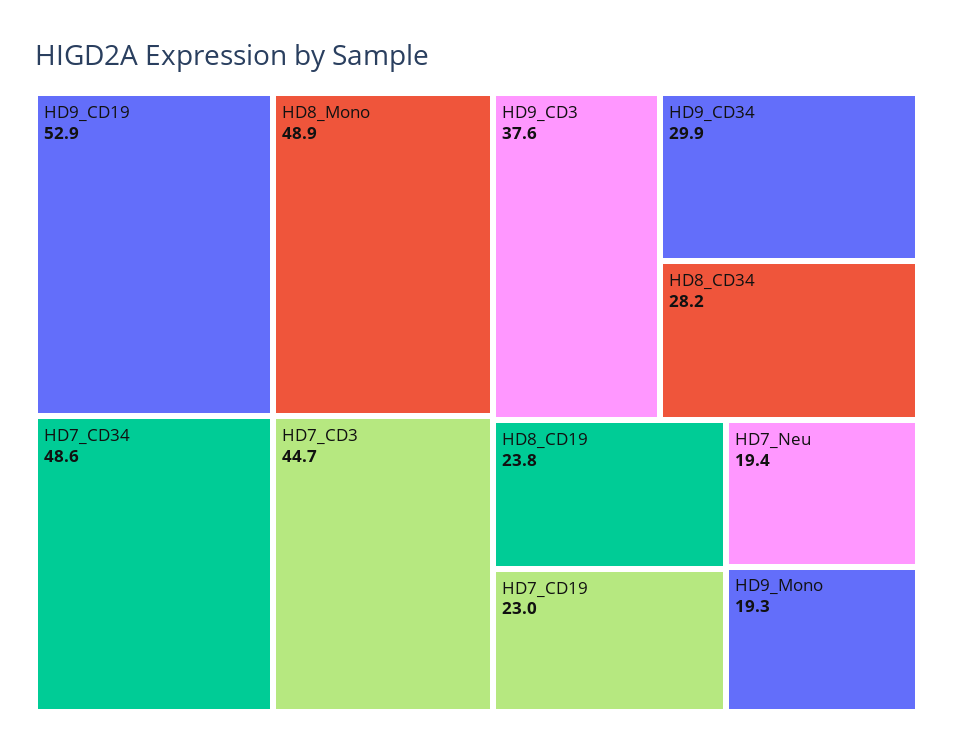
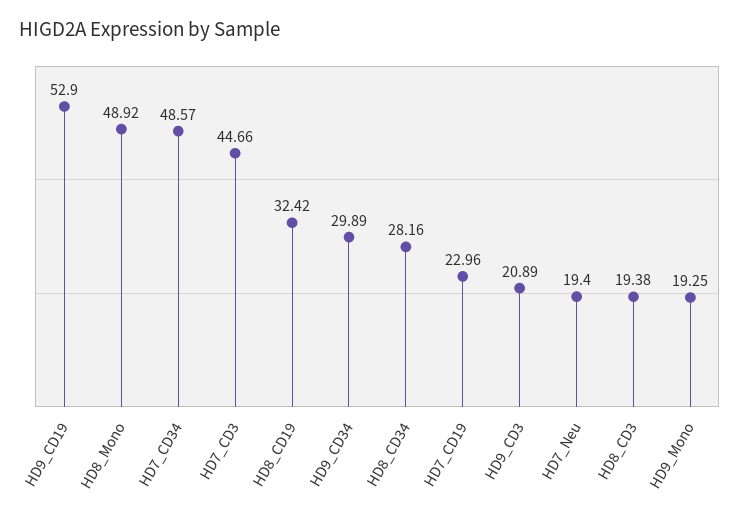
HD9_CD3: 37.6 -> 20.89
HD8_CD19: 23.8 -> 32.42
HD8_CD3: none -> 19.38

